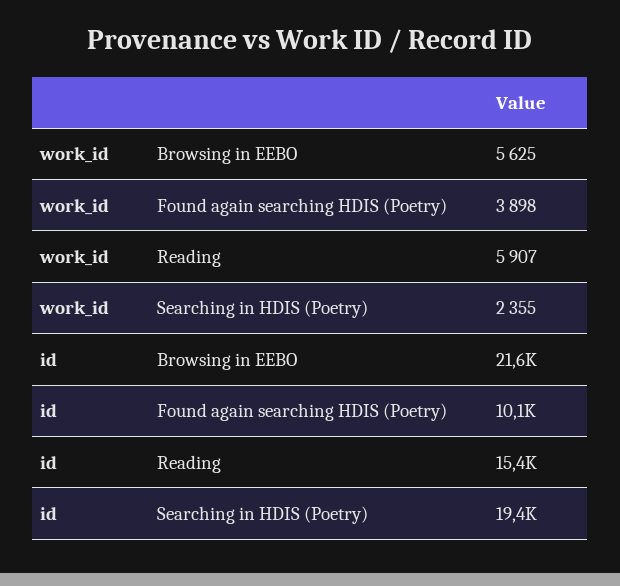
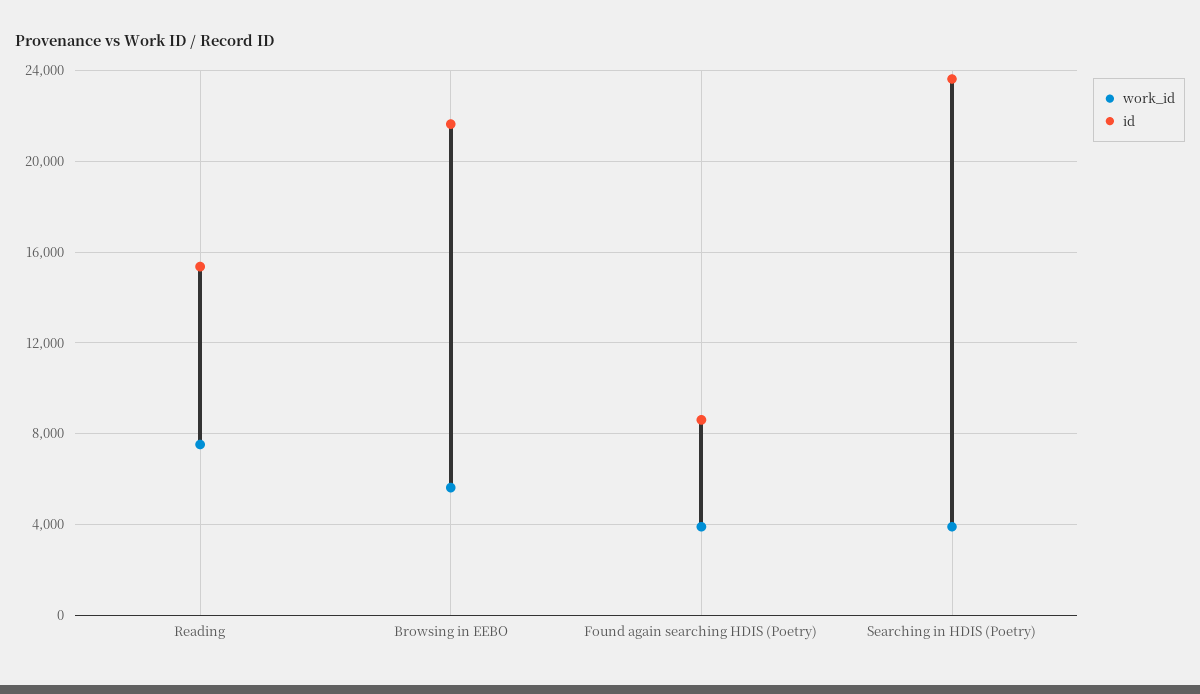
work_id, Reading: 5907 -> 7500
work_id, Searching in HDIS (Poetry): 2355 -> 4000
id, Found again searching HDIS (Poetry): 10100 -> 8500
id, Searching in HDIS (Poetry): 19400 -> 23500

